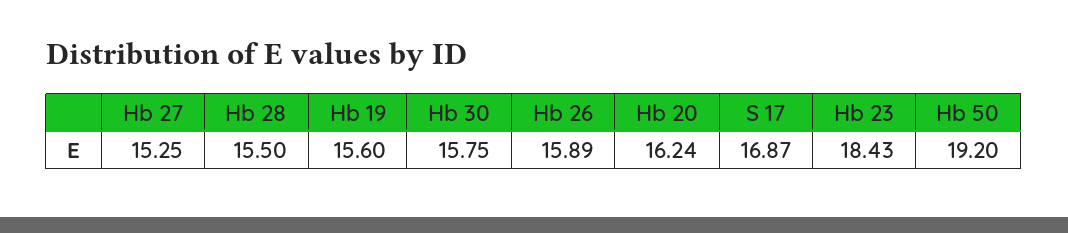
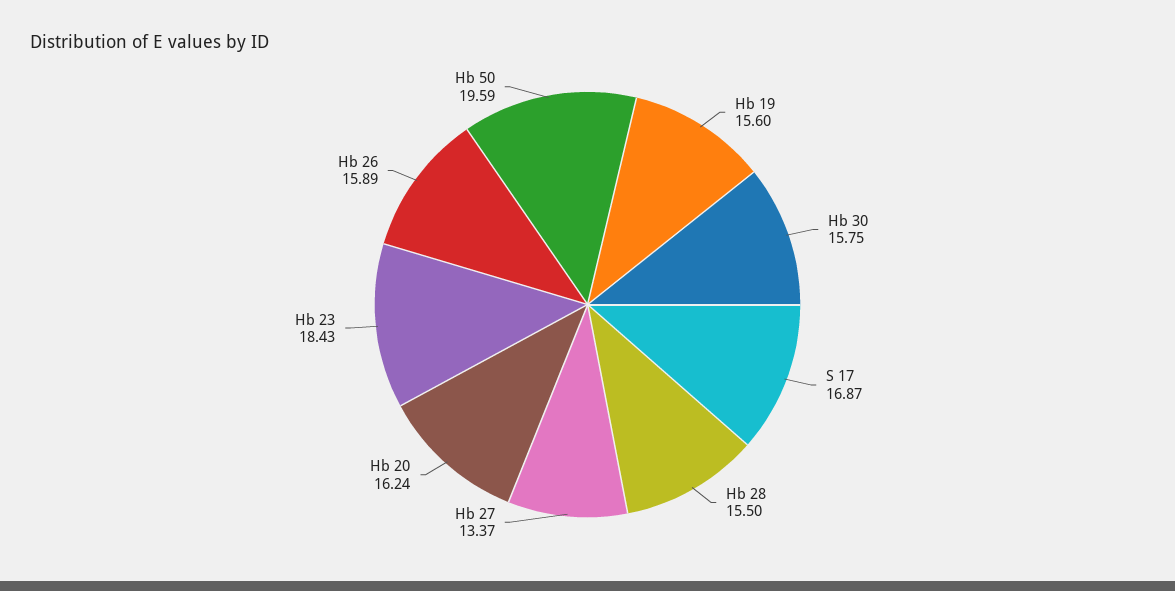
Hb 27: 15.25 -> 13.37
Hb 50: 19.2 -> 19.59

